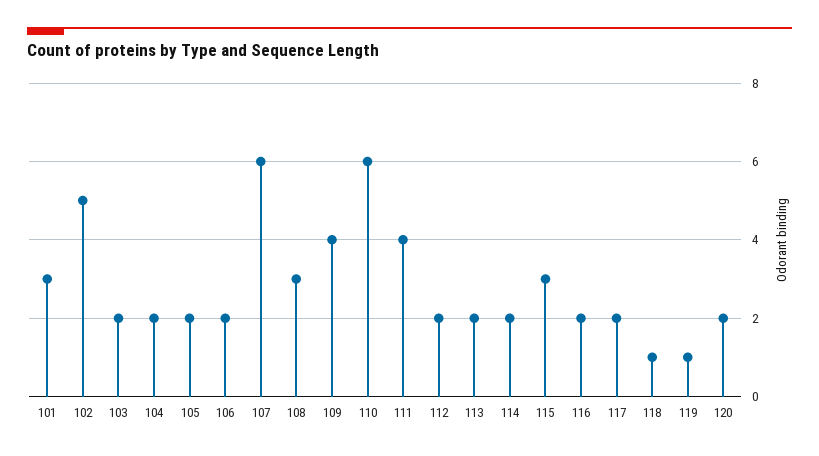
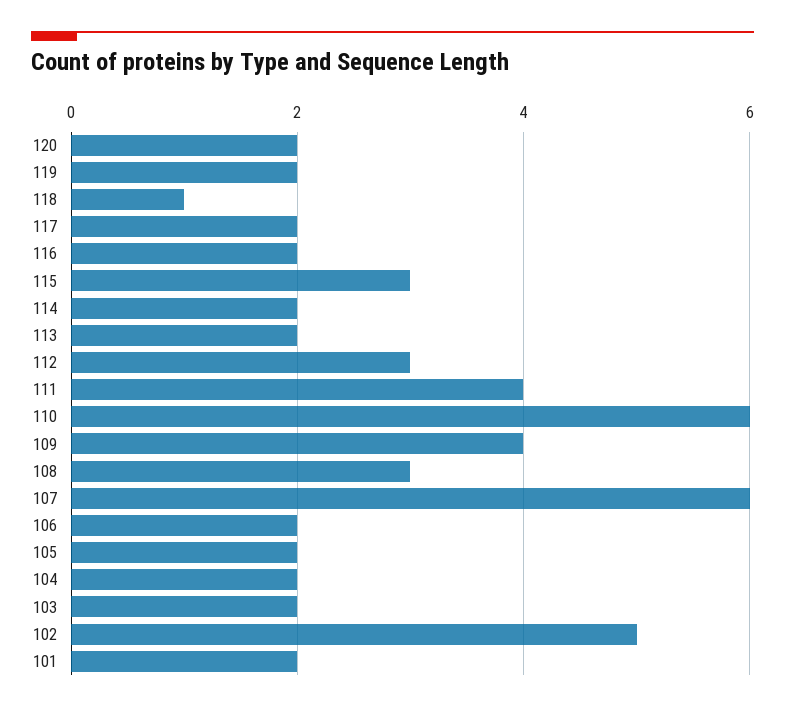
101: 3 -> 2
112: 2 -> 3
119: 1 -> 2

